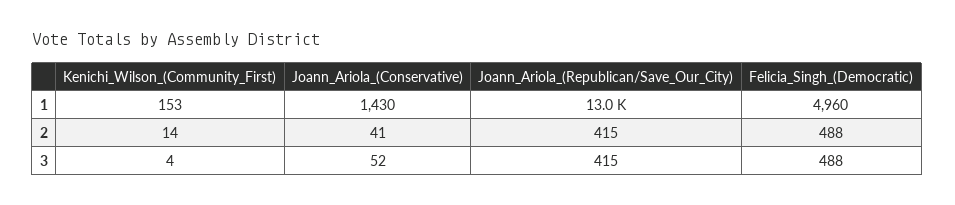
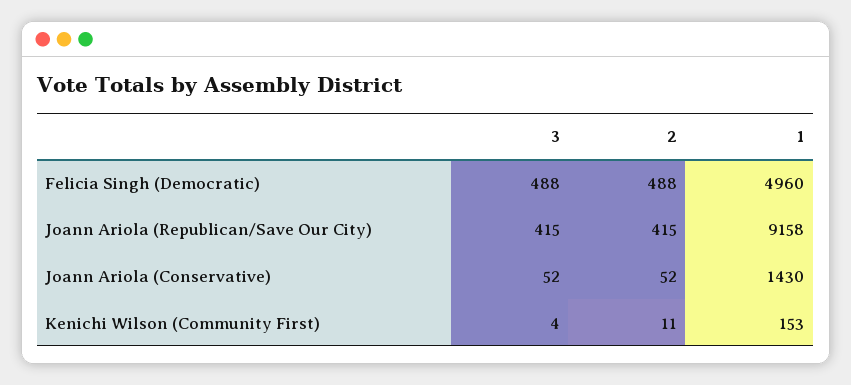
Joann_Ariola_(Republican/Save_Our_City), 1: 13000 -> 9158
Kenichi_Wilson_(Community_First), 2: 14 -> 11
Joann_Ariola_(Conservative), 2: 41 -> 52

